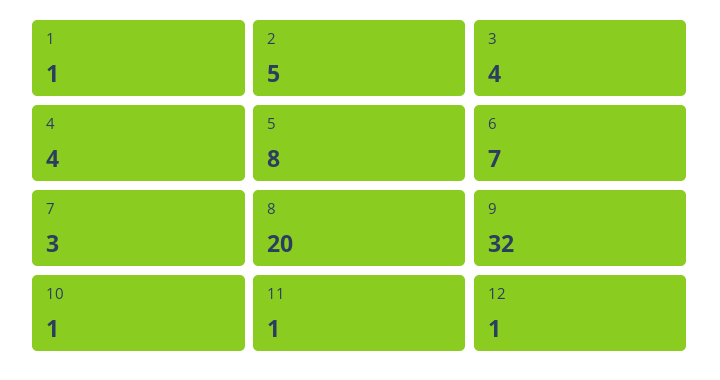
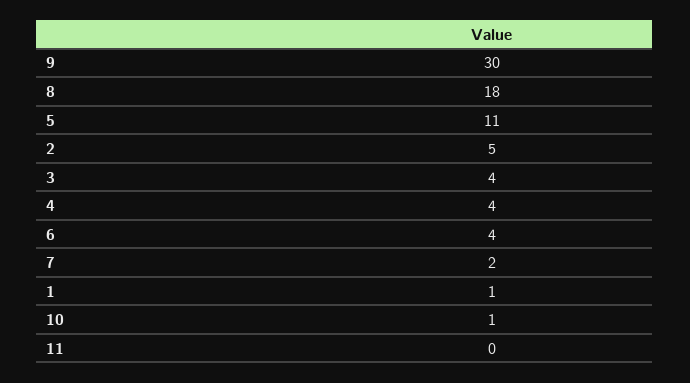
5: 8 -> 11
6: 7 -> 4
7: 3 -> 2
8: 20 -> 18
9: 32 -> 30
11: 1 -> 0
12: 1 -> none

